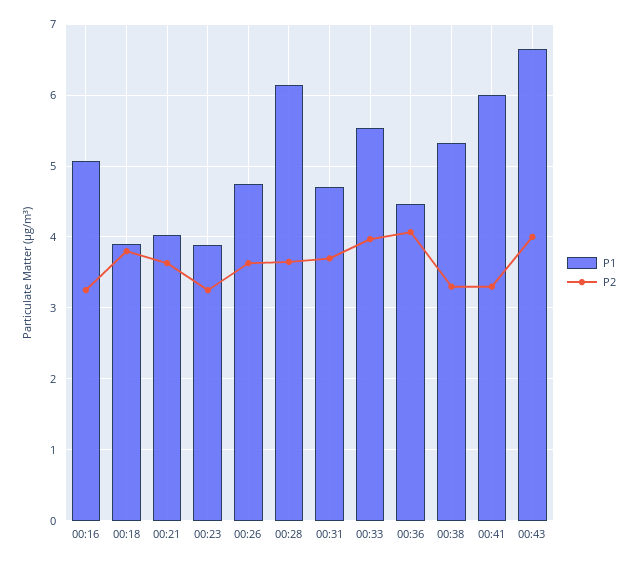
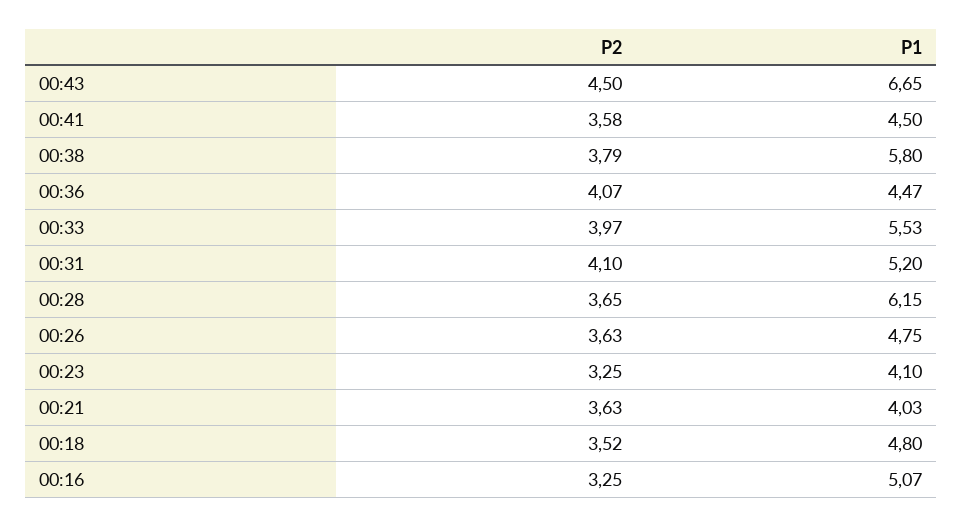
P1, 00:18: 3.9 -> 4.8
P2, 00:18: 3.8 -> 3.52
P1, 00:23: 3.9 -> 4.1
P1, 00:31: 4.7 -> 5.2
P2, 00:31: 3.7 -> 4.1
P1, 00:38: 5.3 -> 5.8
P2, 00:38: 3.3 -> 3.79
P1, 00:41: 6 -> 4.5
P2, 00:41: 3.3 -> 3.58
P2, 00:43: 4 -> 4.5

